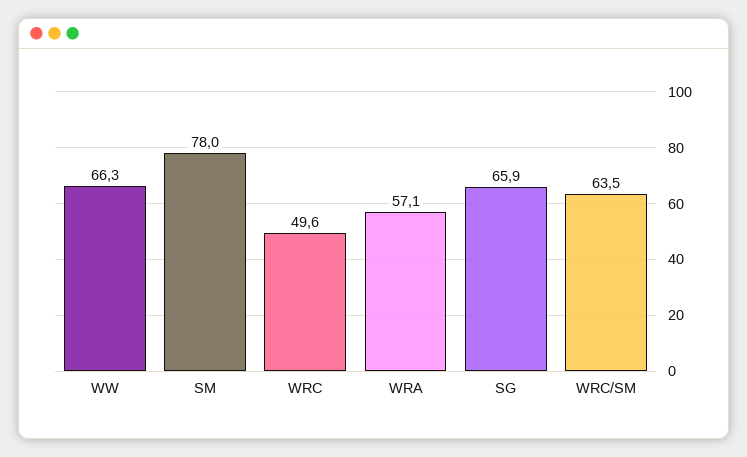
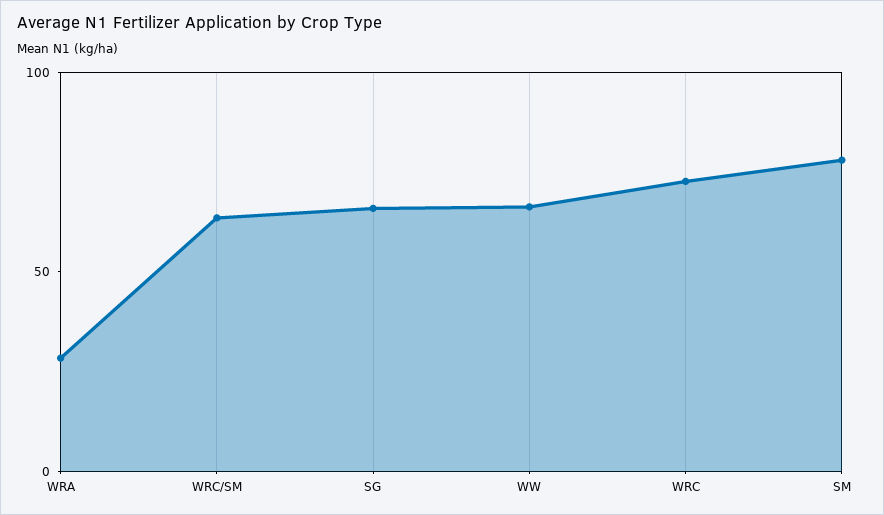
WRC: 49.6 -> 70
WRA: 57.1 -> 30

